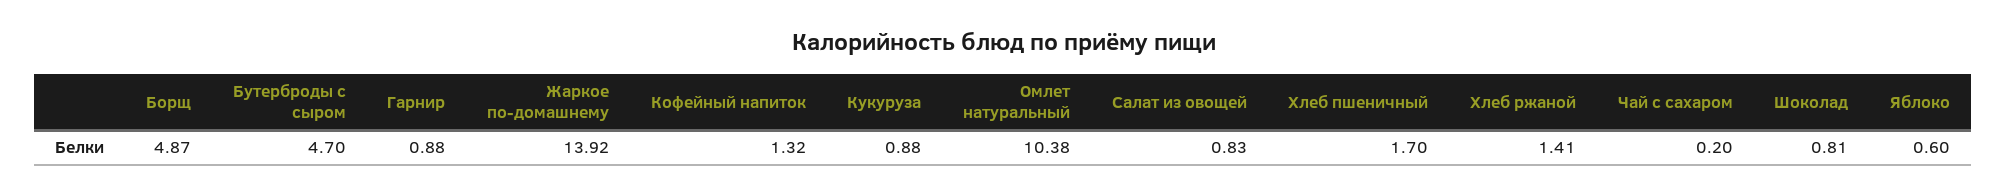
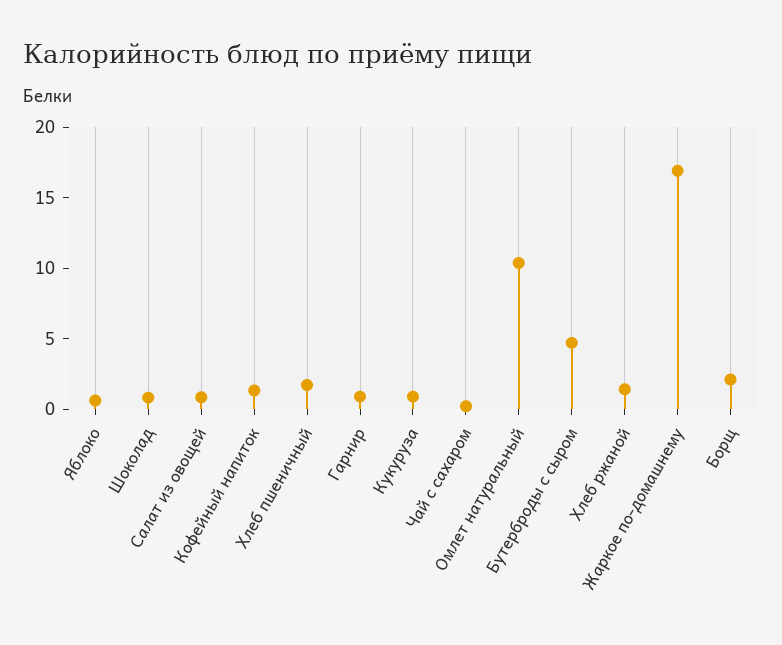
Борщ: 4.87 -> 2
Жаркое по-домашнему: 13.92 -> 17

